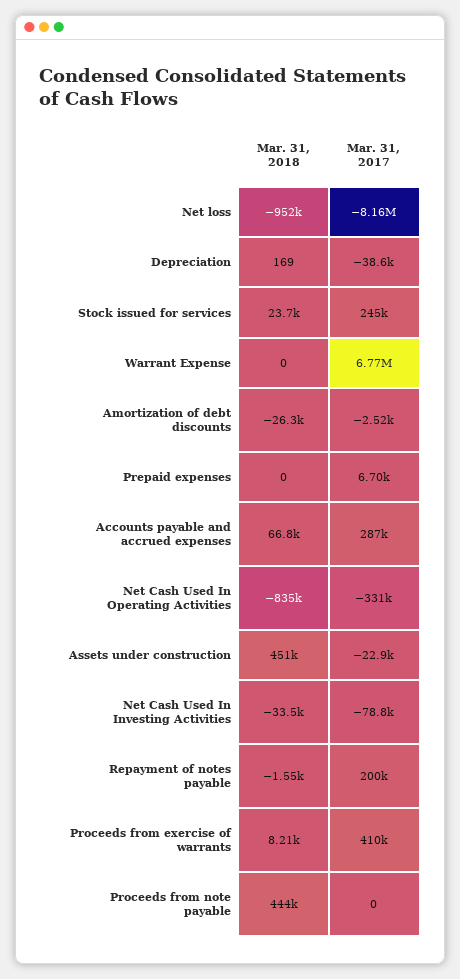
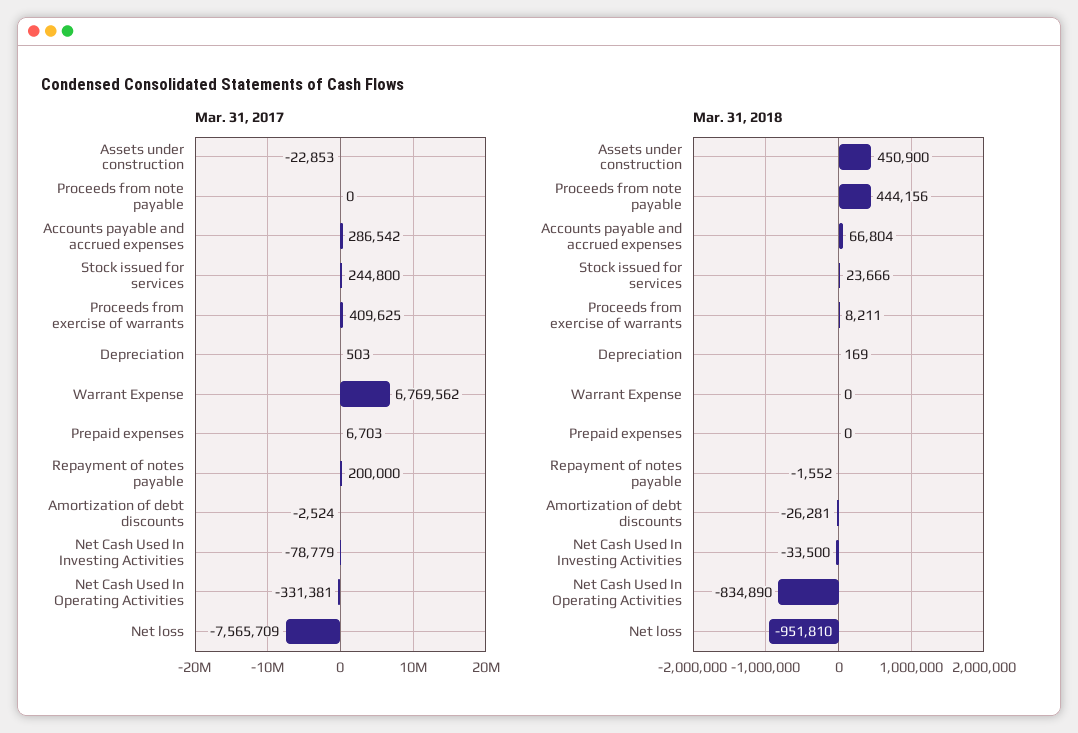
Mar. 31, 2017, Net loss: -8160000 -> -7565709
Mar. 31, 2017, Depreciation: -38600 -> 503

